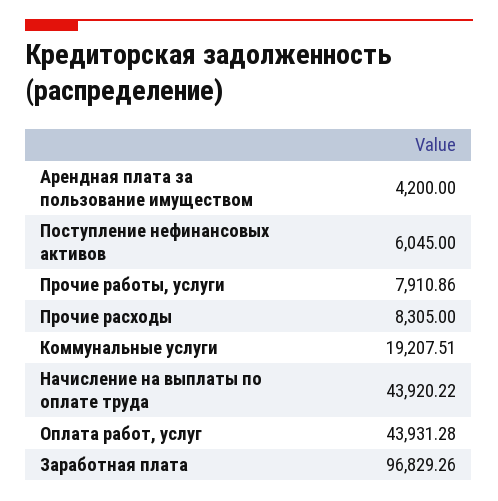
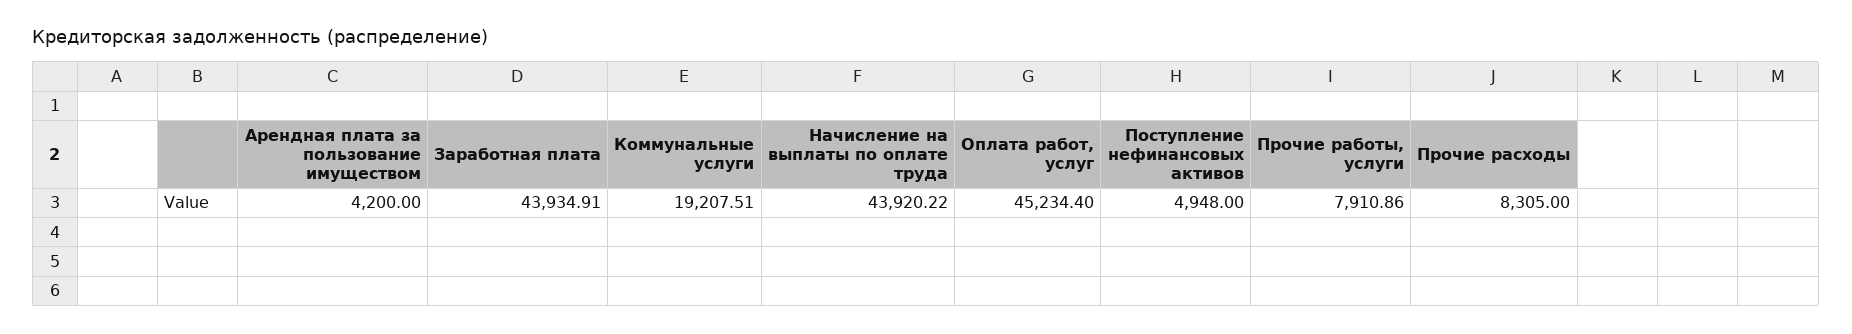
Поступление нефинансовых активов: 6045 -> 4948
Оплата работ, услуг: 43931.28 -> 45234.4
Заработная плата: 96829.26 -> 43934.91

